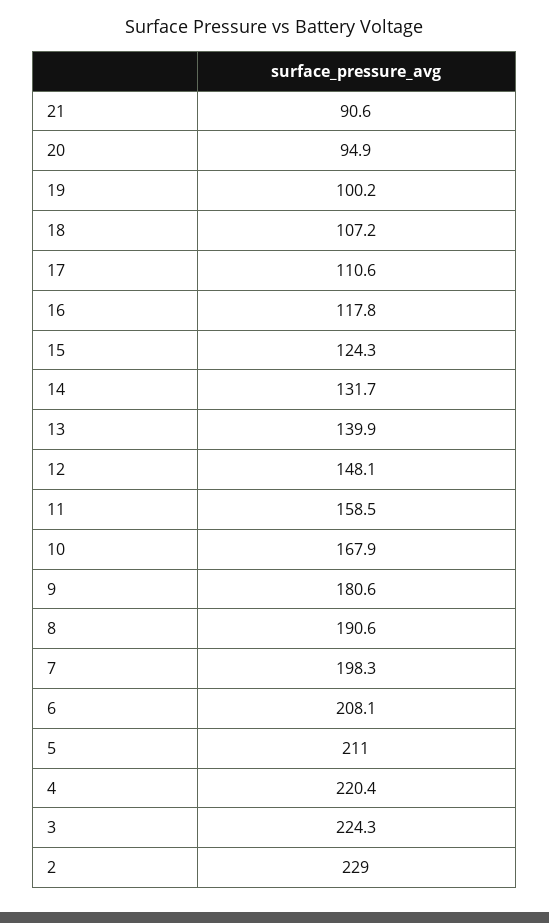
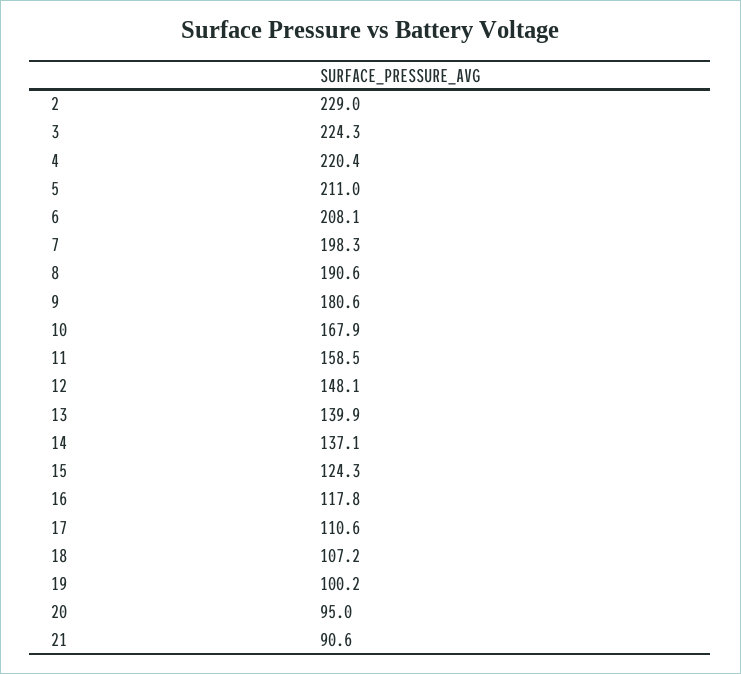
20: 94.9 -> 95
14: 131.7 -> 137.1

